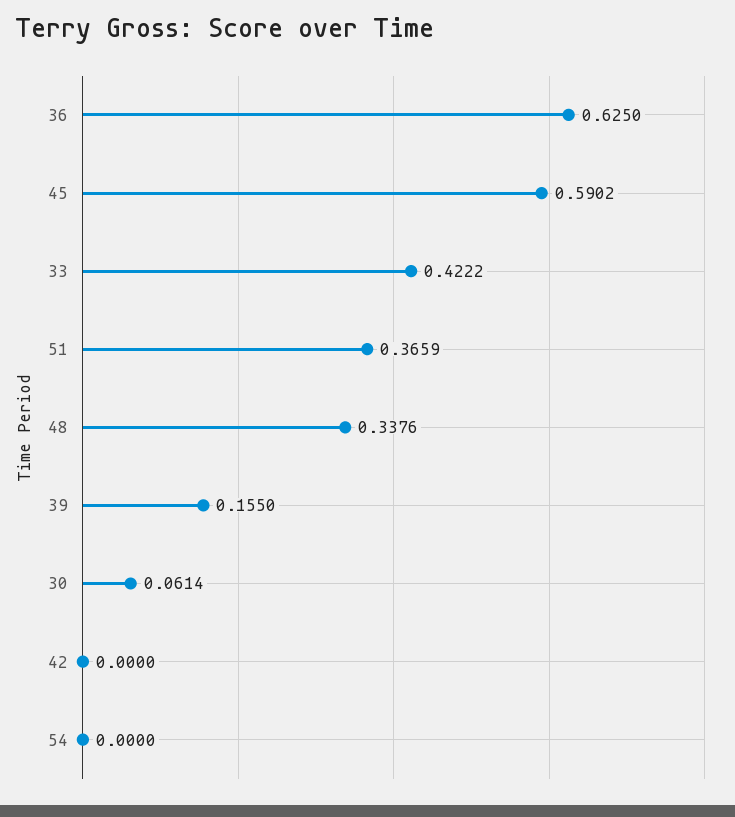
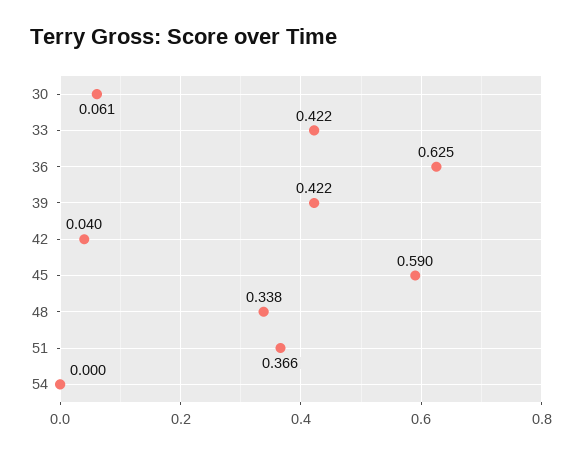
39: 0.155 -> 0.422
42: 0 -> 0.04

